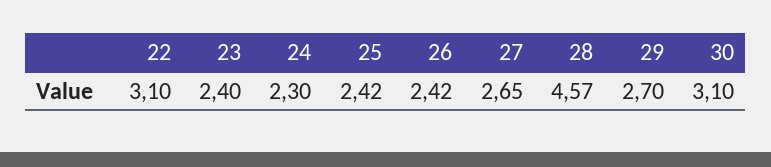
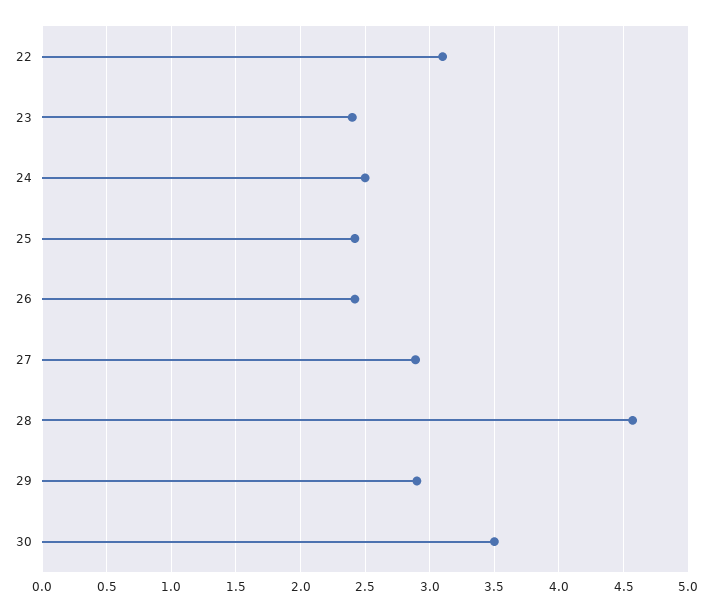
24: 2.3 -> 2.5
27: 2.65 -> 2.9
29: 2.7 -> 2.9
30: 3.1 -> 3.5

